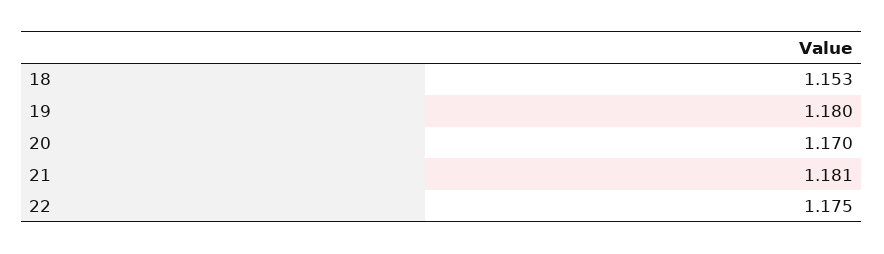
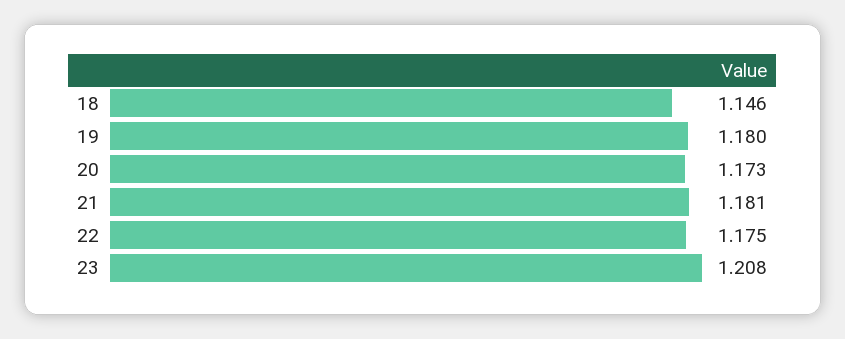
18: 1.153 -> 1.146
20: 1.17 -> 1.173
23: none -> 1.208

